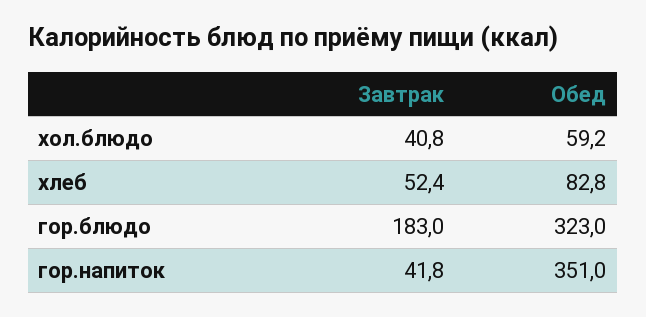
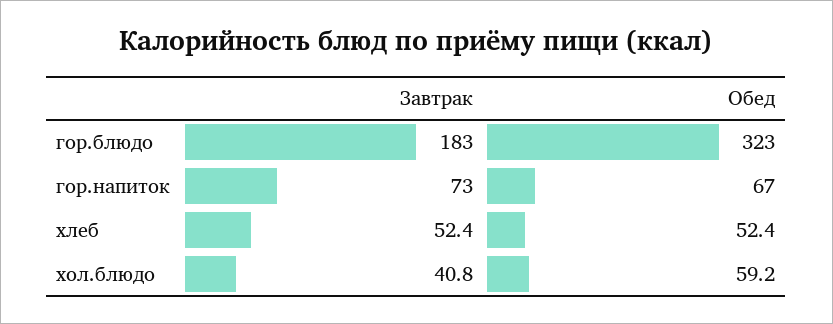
Обед, хлеб: 82.8 -> 52.4
Завтрак, гор.напиток: 41.8 -> 73
Обед, гор.напиток: 351 -> 67

